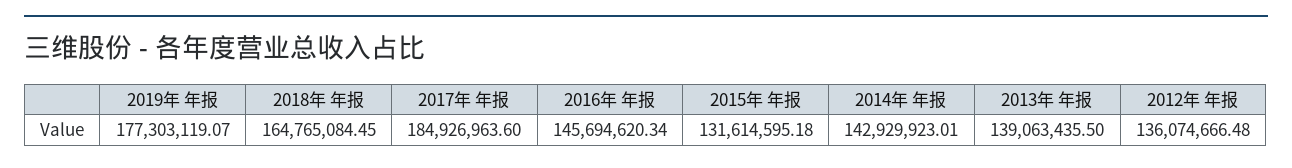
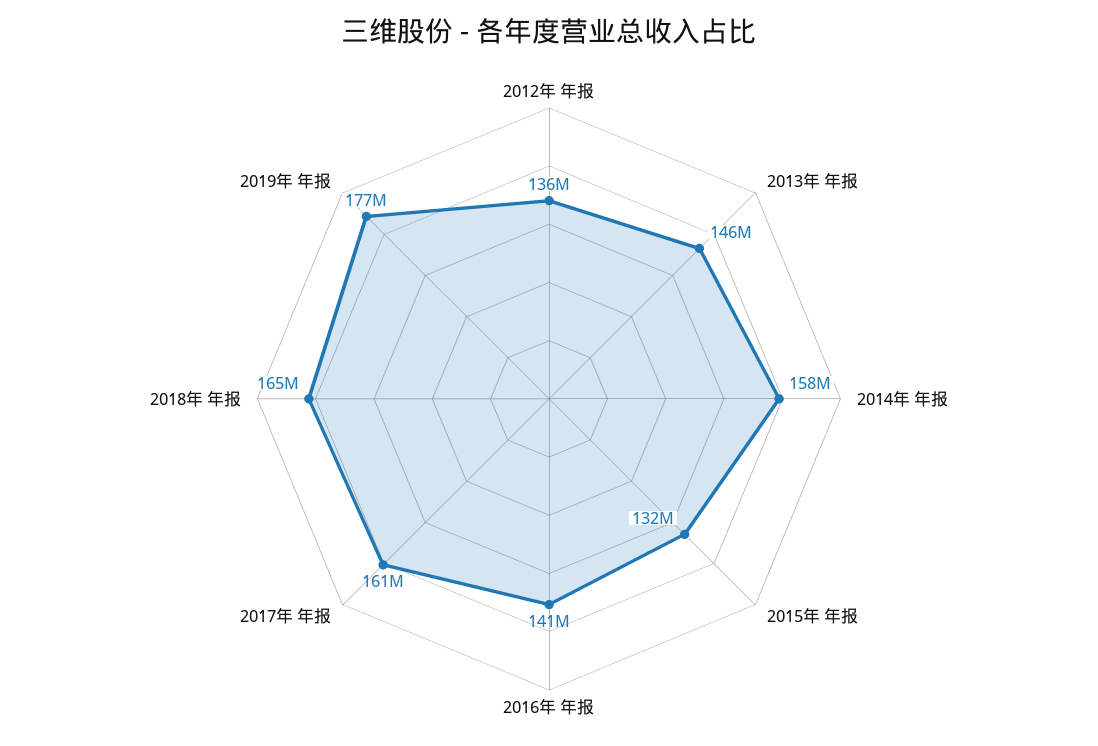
2017年 年报: 184926963.6 -> 161000000
2016年 年报: 145694620.34 -> 141000000
2014年 年报: 142929923.01 -> 158000000
2013年 年报: 139063435.5 -> 146000000

